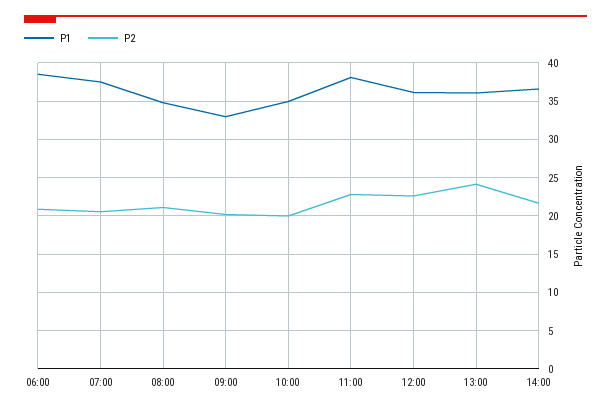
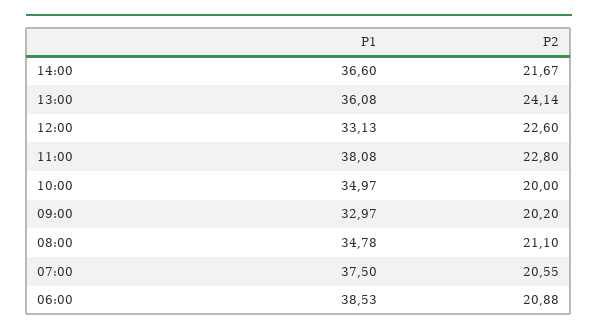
P1, 12:00: 36 -> 33.13

